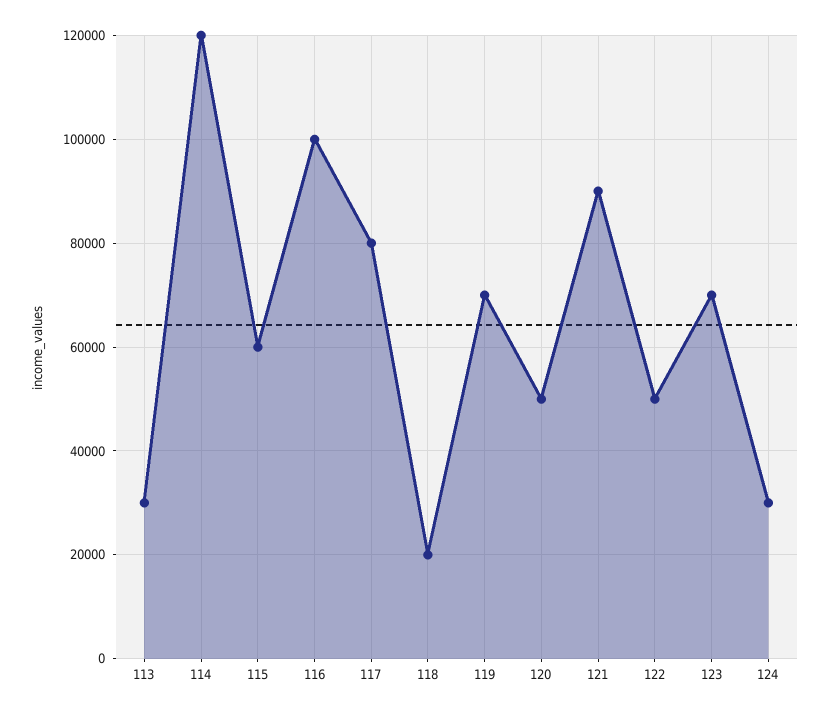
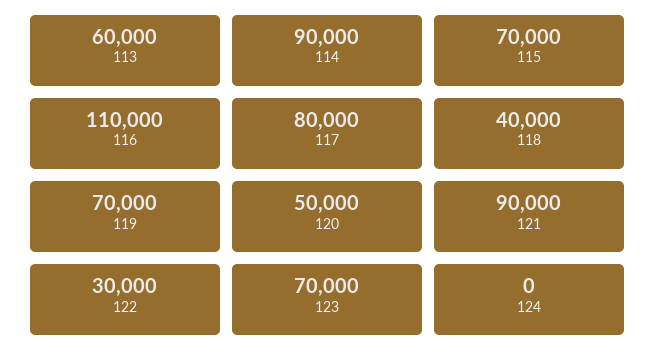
113: 30000 -> 60000
114: 120000 -> 90000
115: 60000 -> 70000
116: 100000 -> 110000
118: 20000 -> 40000
122: 50000 -> 30000
124: 30000 -> 0

